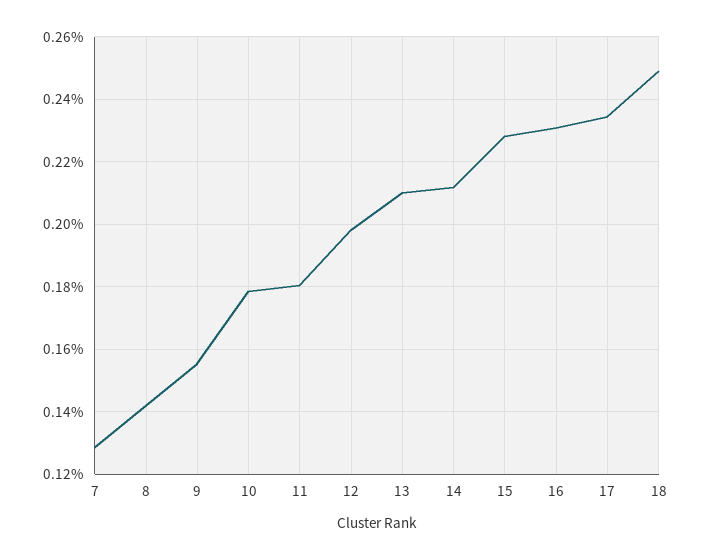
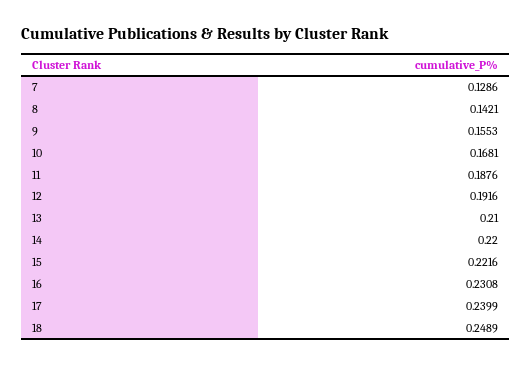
10: 0.178 -> 0.1681
11: 0.18 -> 0.1876
12: 0.198 -> 0.1916
14: 0.212 -> 0.22
15: 0.228 -> 0.2216
17: 0.234 -> 0.2399

